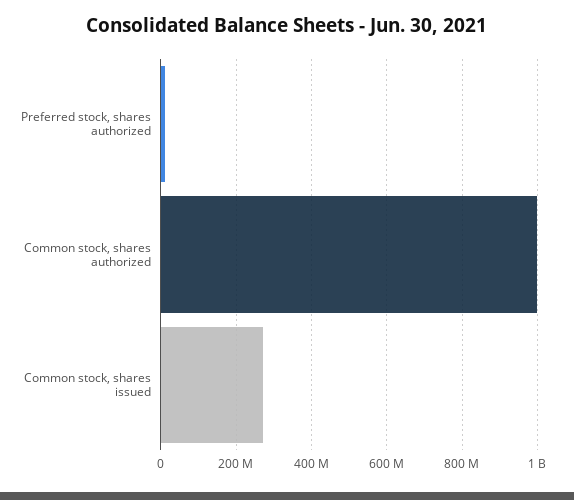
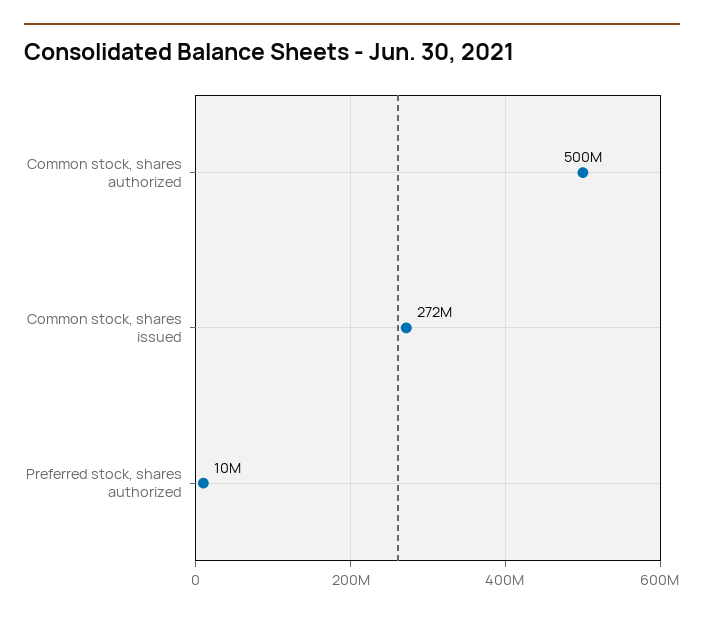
Common stock, shares authorized: 1000000000 -> 500000000

